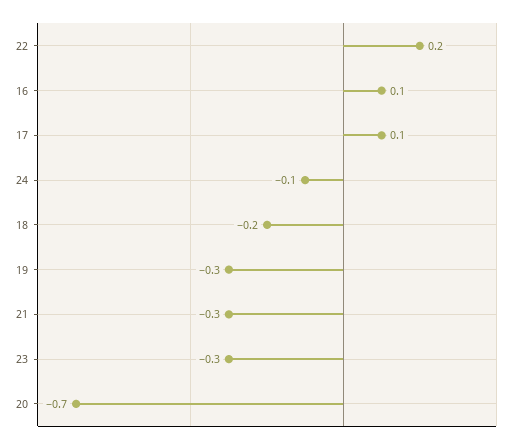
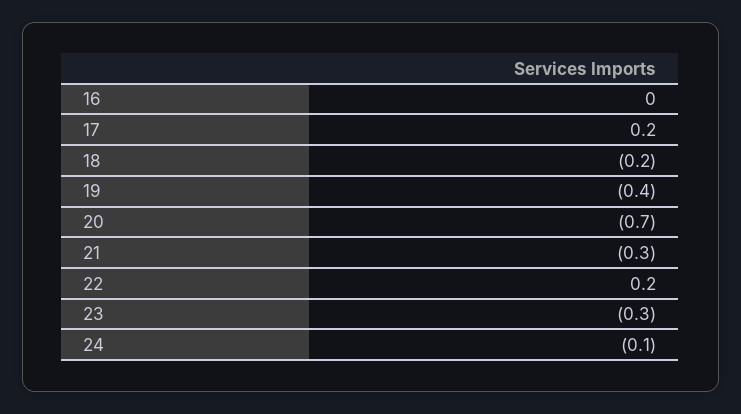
16: 0.1 -> 0
17: 0.1 -> 0.2
19: -0.3 -> -0.4

